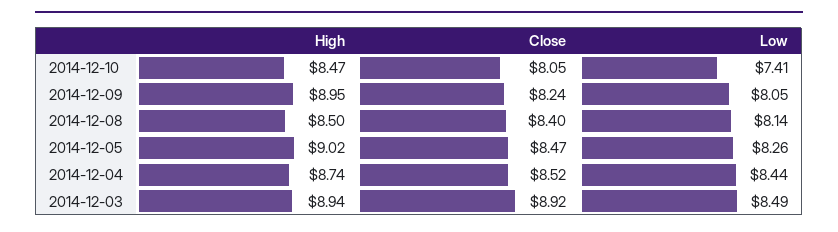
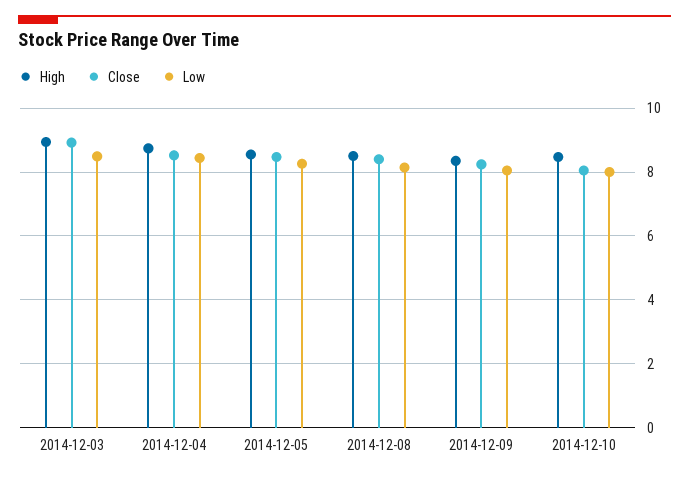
Low, 2014-12-10: 7.41 -> 8
High, 2014-12-09: 8.95 -> 8.4
High, 2014-12-05: 9.02 -> 8.6

